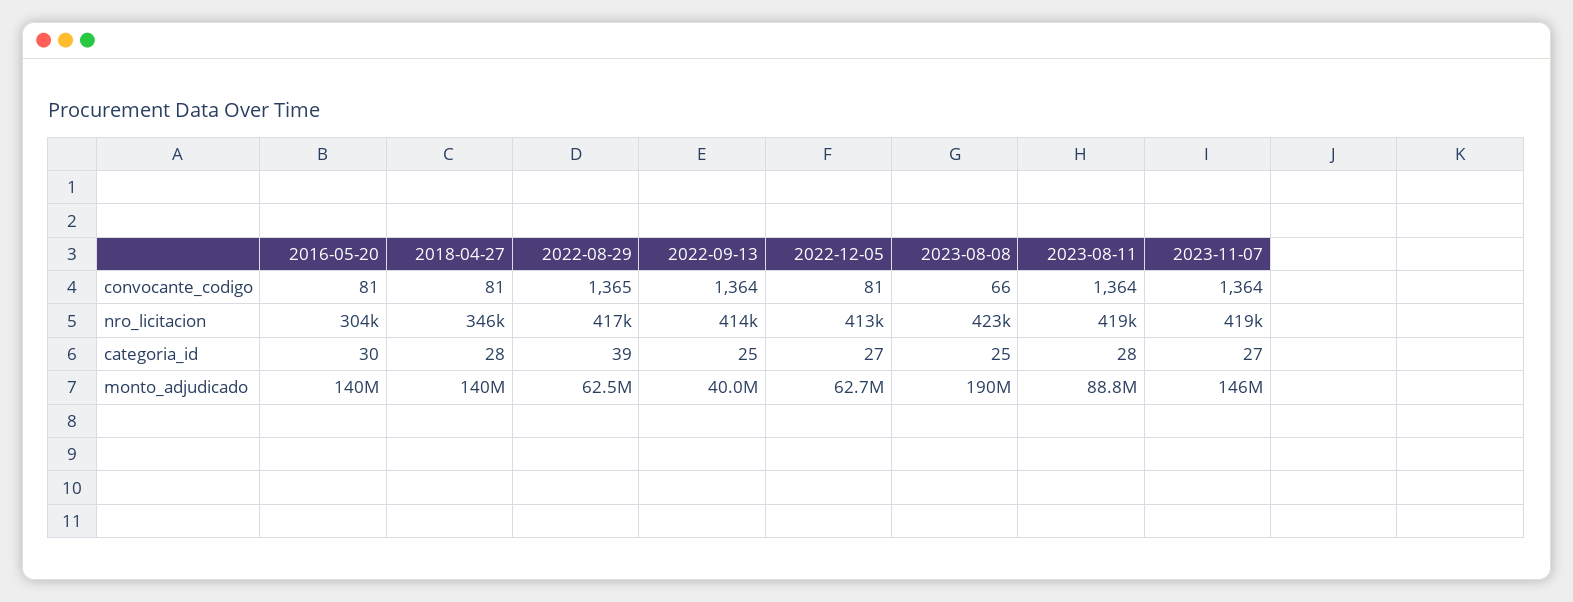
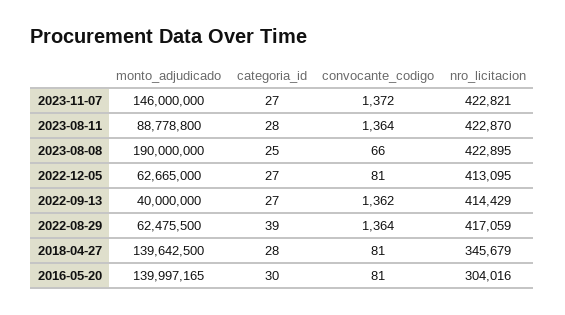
2022-08-29, convocante_codigo: 1365 -> 1364
2022-09-13, convocante_codigo: 1364 -> 1362
2023-11-07, convocante_codigo: 1364 -> 1372
2023-08-11, nro_licitacion: 419000 -> 422870
2023-11-07, nro_licitacion: 419000 -> 422821
2022-09-13, categoria_id: 25 -> 27

